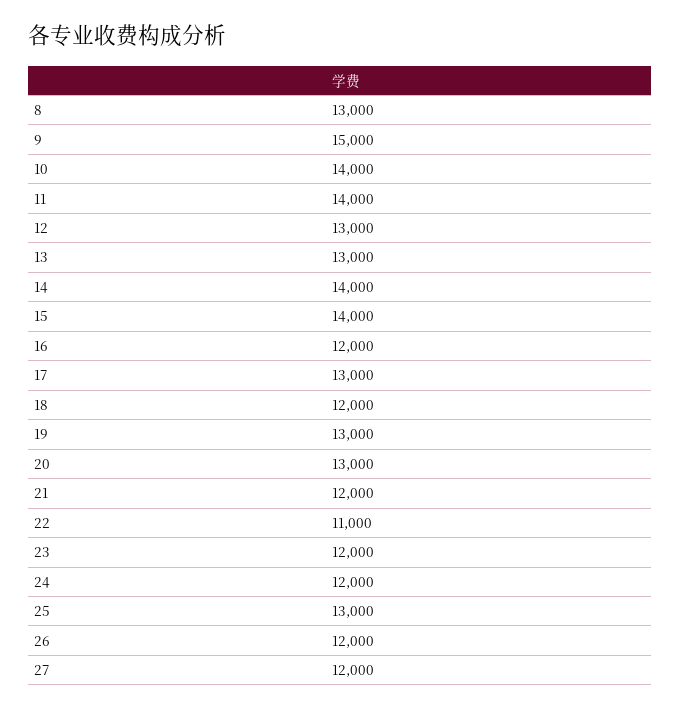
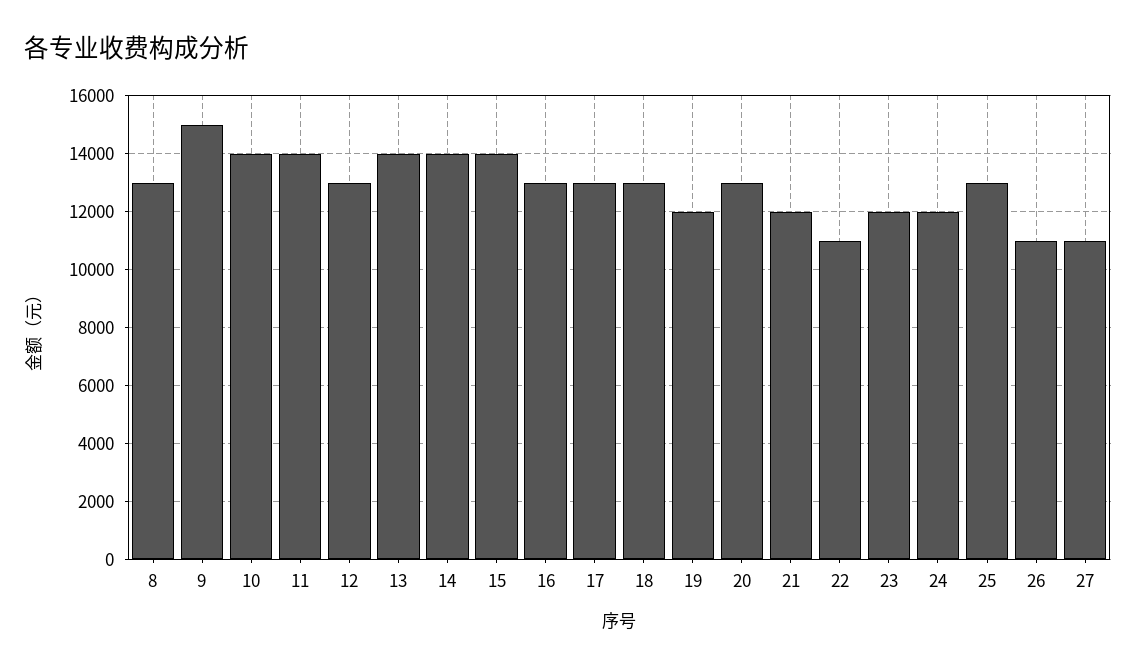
13: 13000 -> 14000
16: 12000 -> 13000
18: 12000 -> 13000
19: 13000 -> 12000
26: 12000 -> 11000
27: 12000 -> 11000

